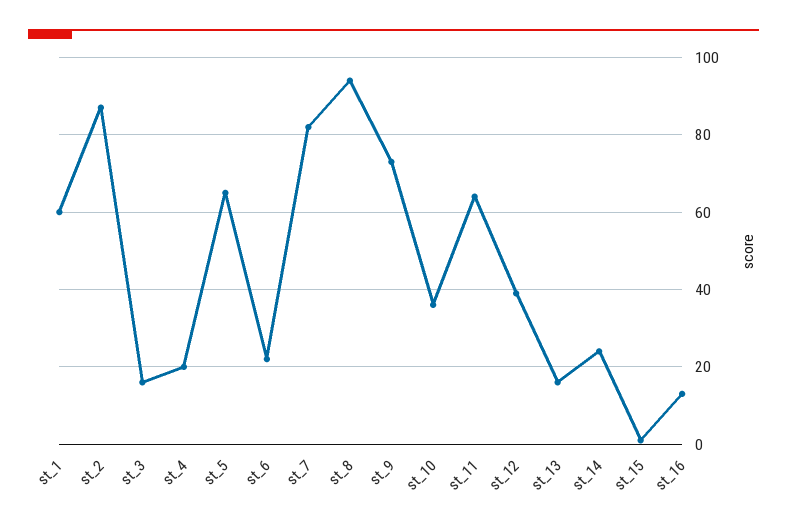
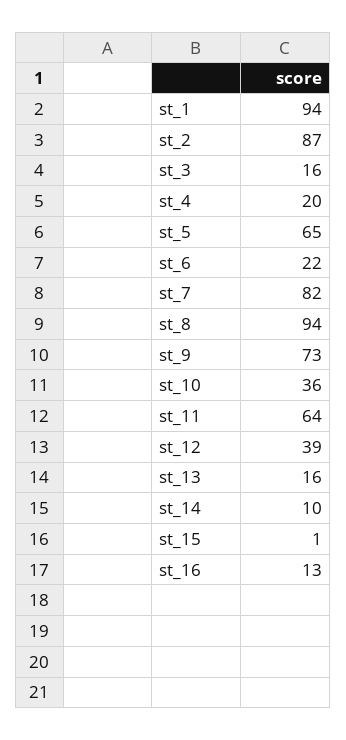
st_1: 60 -> 94
st_14: 25 -> 10

